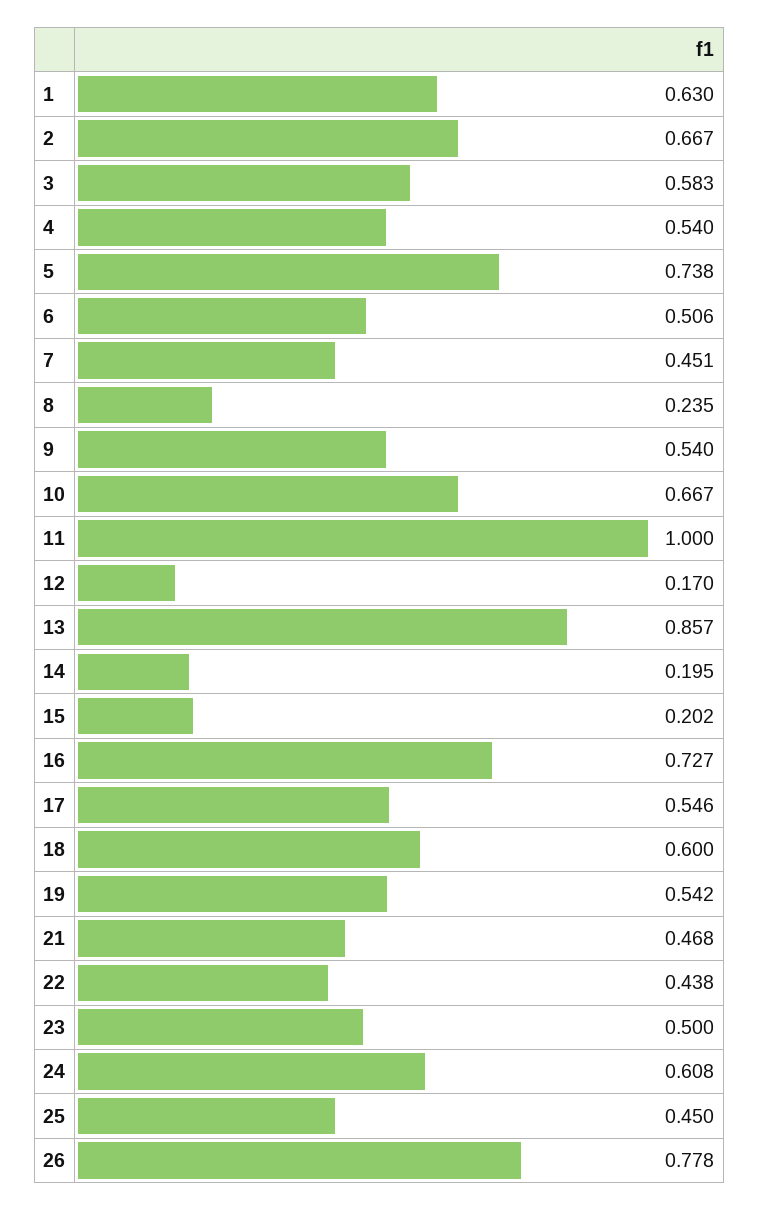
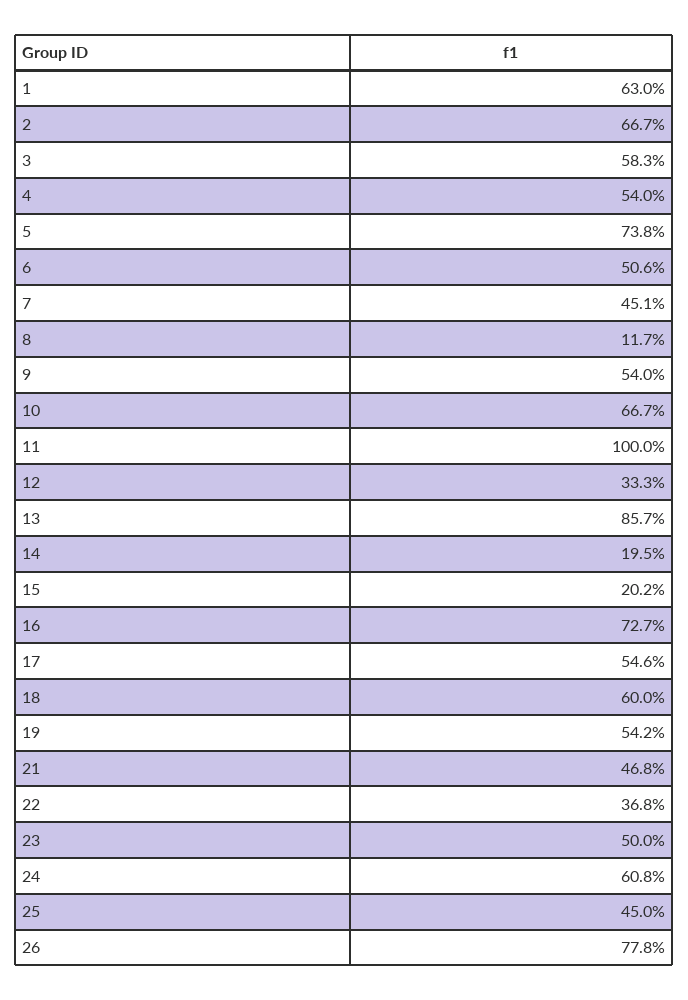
8: 0.235 -> 0.117
12: 0.17 -> 0.333
22: 0.438 -> 0.368

